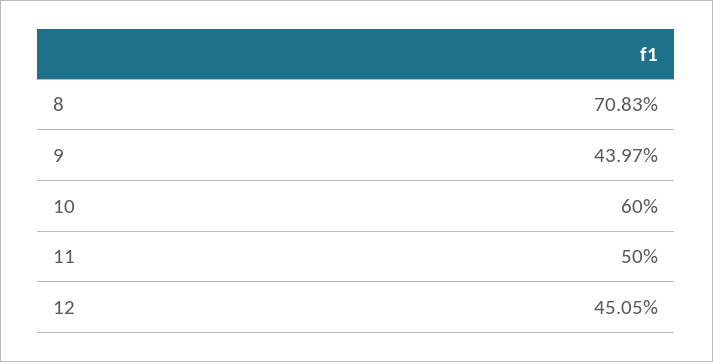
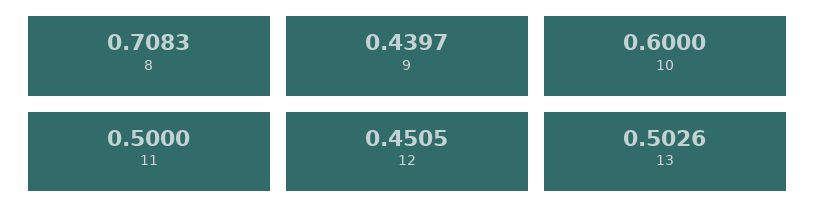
13: none -> 0.5026

